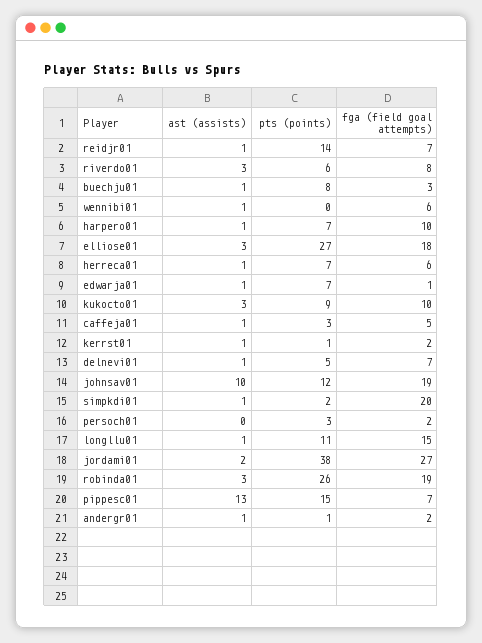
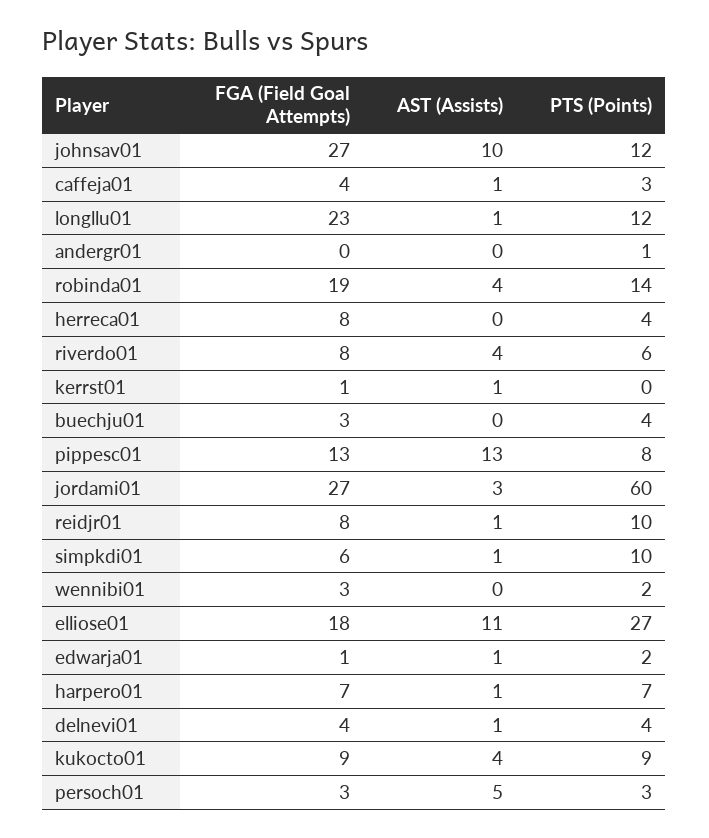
pts (points), reidjr01: 14 -> 10
fga (field goal attempts), reidjr01: 7 -> 8
ast (assists), riverdo01: 3 -> 4
ast (assists), buechju01: 1 -> 0
pts (points), buechju01: 8 -> 4
ast (assists), wennibi01: 1 -> 0
pts (points), wennibi01: 0 -> 2
fga (field goal attempts), wennibi01: 6 -> 3
fga (field goal attempts), harpero01: 10 -> 7
ast (assists), elliose01: 3 -> 11
ast (assists), herreca01: 1 -> 0
pts (points), herreca01: 7 -> 4
fga (field goal attempts), herreca01: 6 -> 8
pts (points), edwarja01: 7 -> 2
ast (assists), kukocto01: 3 -> 4
fga (field goal attempts), kukocto01: 10 -> 9
fga (field goal attempts), caffeja01: 5 -> 4
pts (points), kerrst01: 1 -> 0
fga (field goal attempts), kerrst01: 2 -> 1
pts (points), delnevi01: 5 -> 4
fga (field goal attempts), delnevi01: 7 -> 4
fga (field goal attempts), johnsav01: 19 -> 27
pts (points), simpkdi01: 2 -> 10
fga (field goal attempts), simpkdi01: 20 -> 6
ast (assists), persoch01: 0 -> 5
fga (field goal attempts), persoch01: 2 -> 3
pts (points), longllu01: 11 -> 12
fga (field goal attempts), longllu01: 15 -> 23
ast (assists), jordami01: 2 -> 3
pts (points), jordami01: 38 -> 60
ast (assists), robinda01: 3 -> 4
pts (points), robinda01: 26 -> 14
pts (points), pippesc01: 15 -> 8
fga (field goal attempts), pippesc01: 7 -> 13
ast (assists), andergr01: 1 -> 0
fga (field goal attempts), andergr01: 2 -> 0

